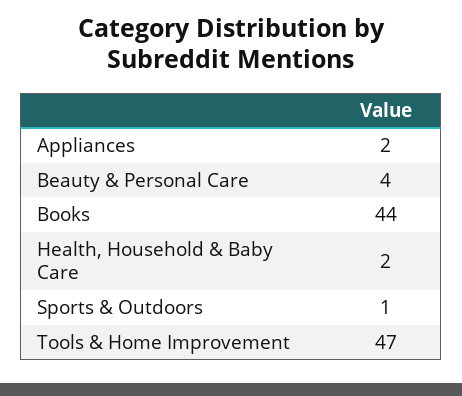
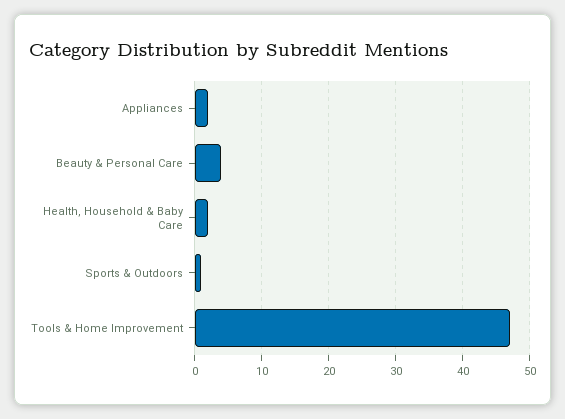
Books: 44 -> none

